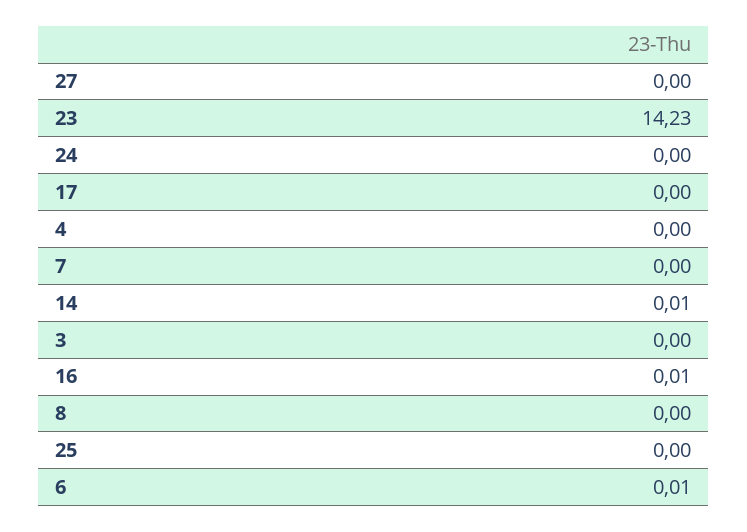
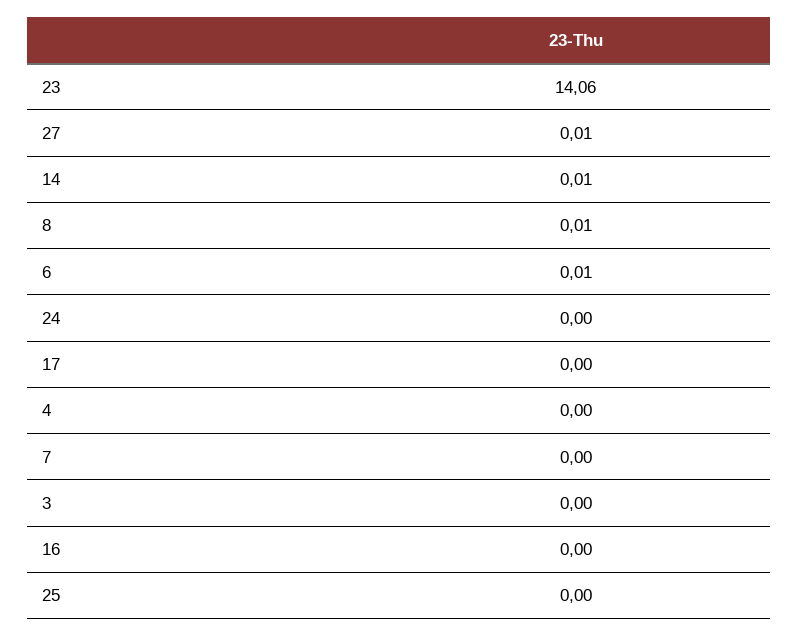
27: 0 -> 0.01
23: 14.23 -> 14.06
16: 0.01 -> 0
8: 0 -> 0.01

